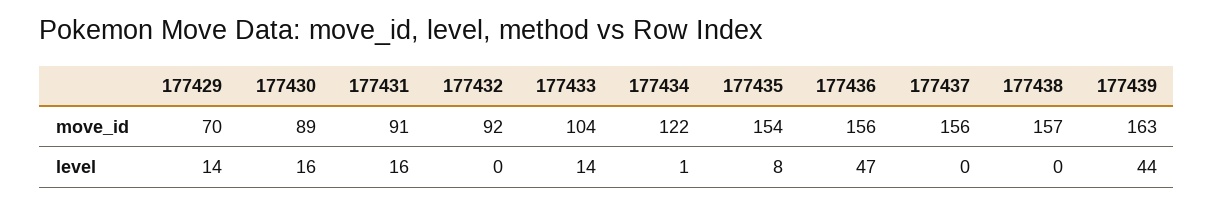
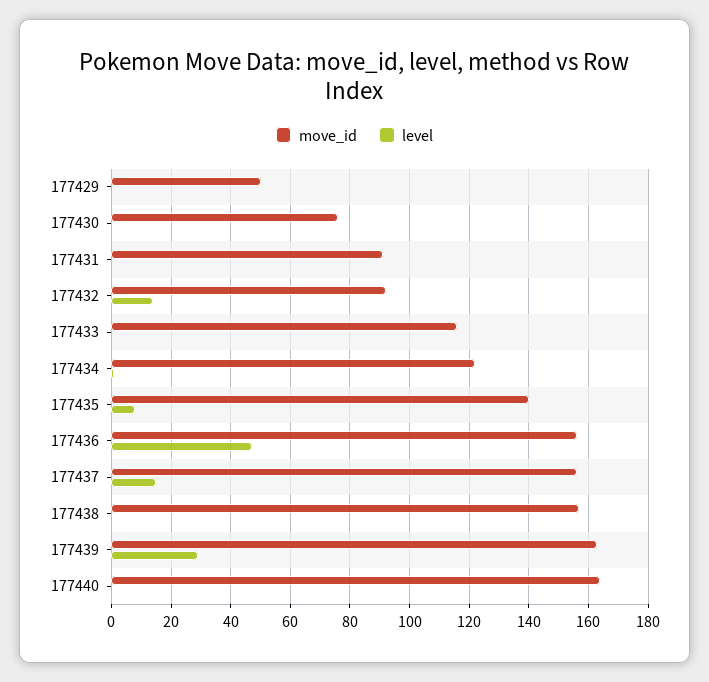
move_id, 177429: 70 -> 50
move_id, 177430: 89 -> 75
move_id, 177433: 104 -> 115
move_id, 177435: 154 -> 140
level, 177429: 14 -> 0
level, 177430: 16 -> 0
level, 177431: 16 -> 0
level, 177432: 0 -> 15
level, 177433: 14 -> 0
level, 177437: 0 -> 15
level, 177439: 44 -> 30
move_id, 177440: none -> 165
level, 177440: none -> 0

